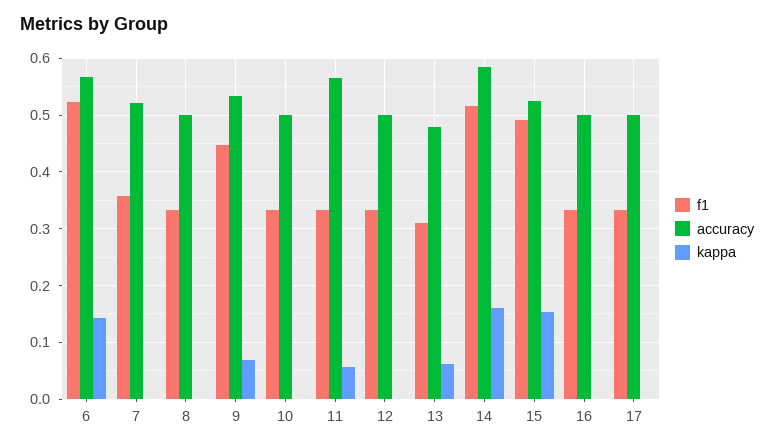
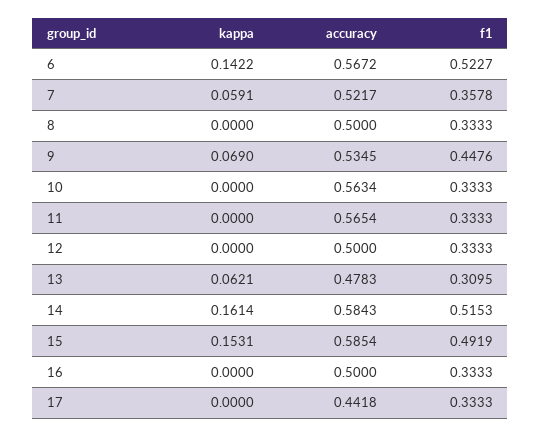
kappa, 7: 0 -> 0.0591
accuracy, 10: 0.5 -> 0.5634
kappa, 11: 0.06 -> 0
accuracy, 15: 0.52 -> 0.5854
accuracy, 17: 0.5 -> 0.4418

